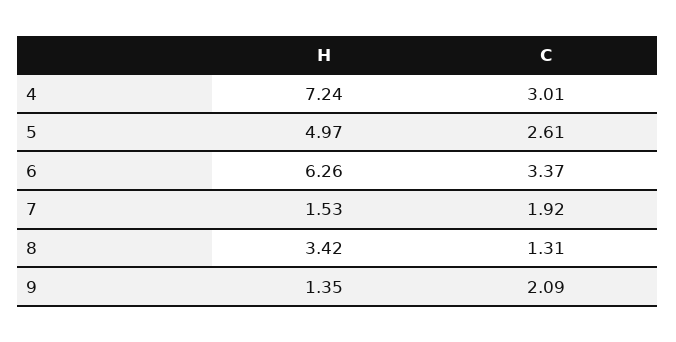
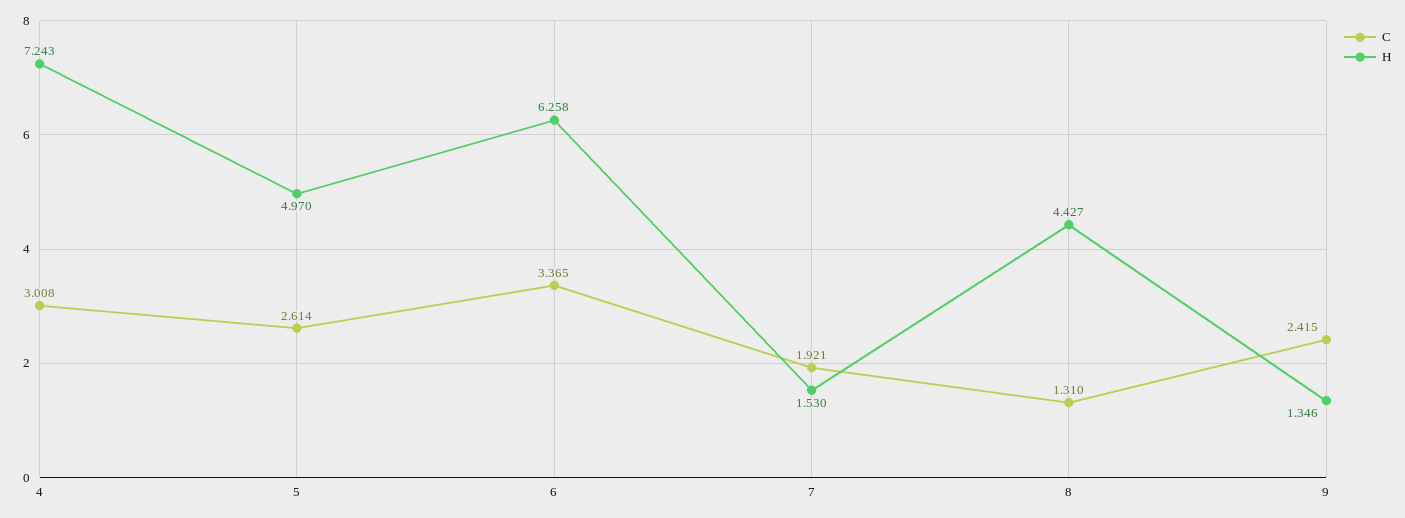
H, 8: 3.42 -> 4.427
C, 9: 2.09 -> 2.415

